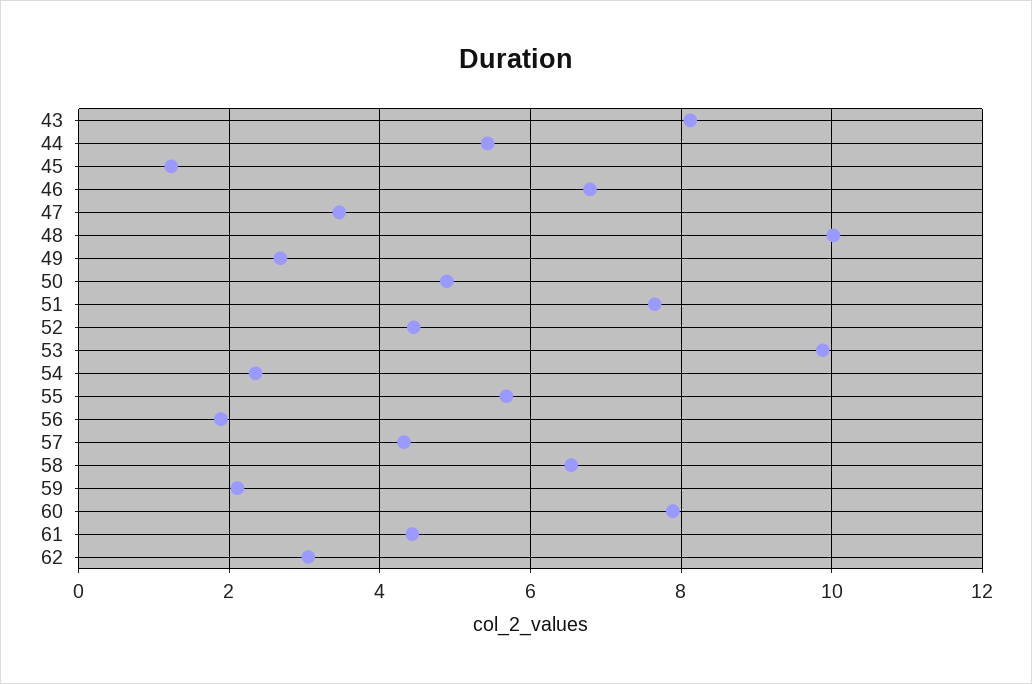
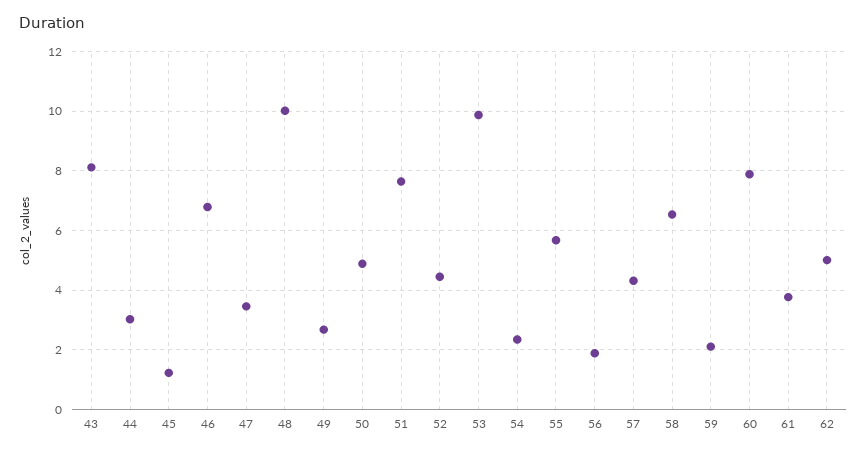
44: 5.4 -> 3
61: 4.4 -> 3.75
62: 3 -> 5

